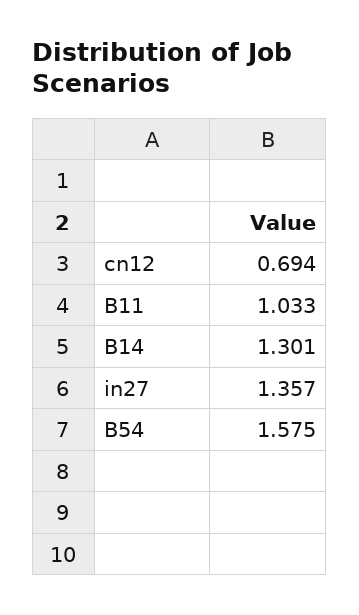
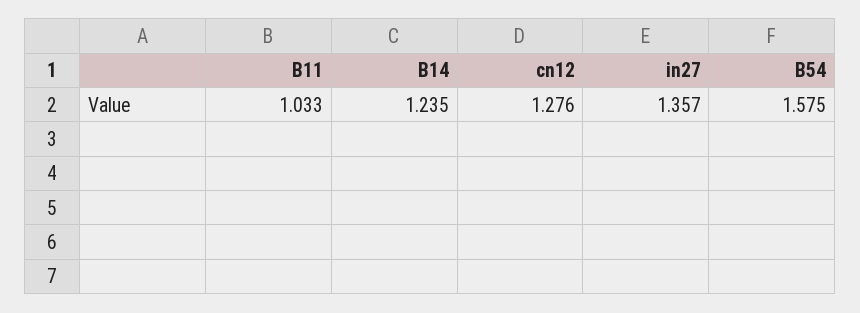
cn12: 0.694 -> 1.276
B14: 1.301 -> 1.235

